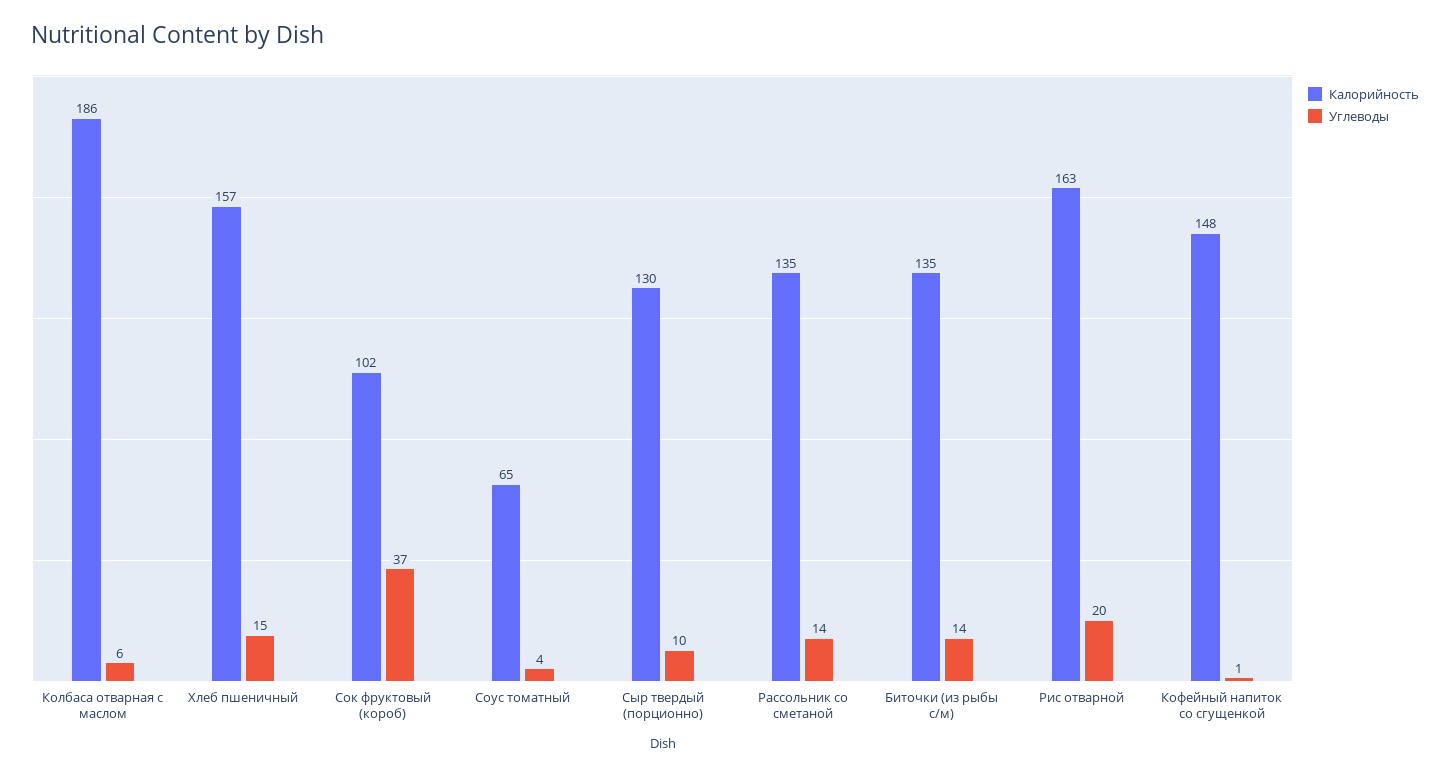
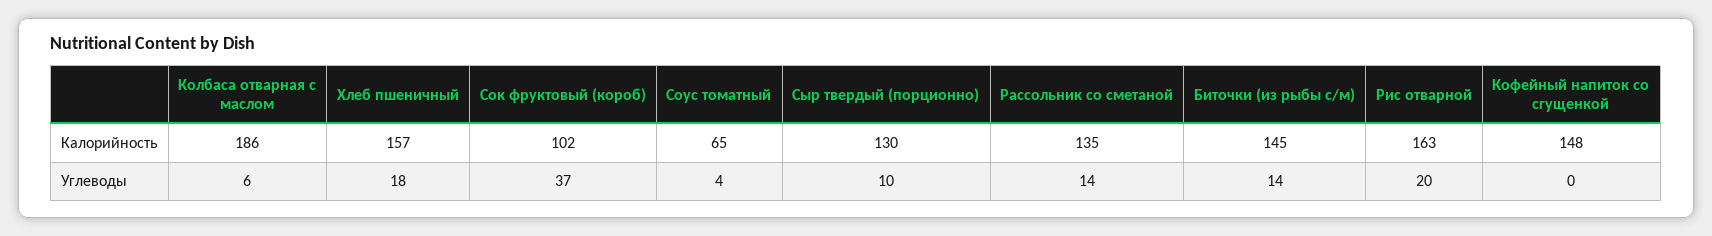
Углеводы, Хлеб пшеничный: 15 -> 18
Калорийность, Биточки (из рыбы с/м): 135 -> 145
Углеводы, Кофейный напиток со сгущенкой: 1 -> 0

